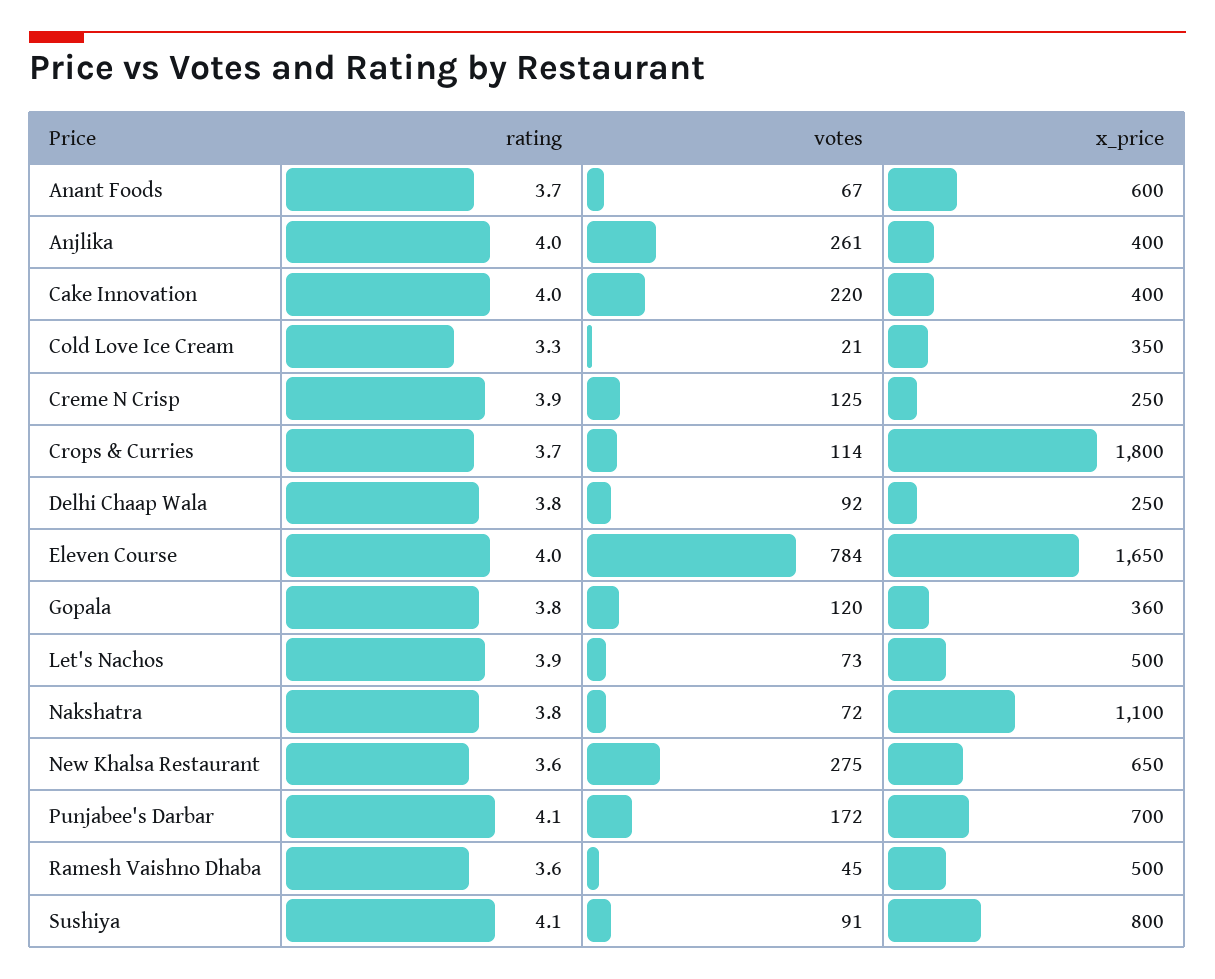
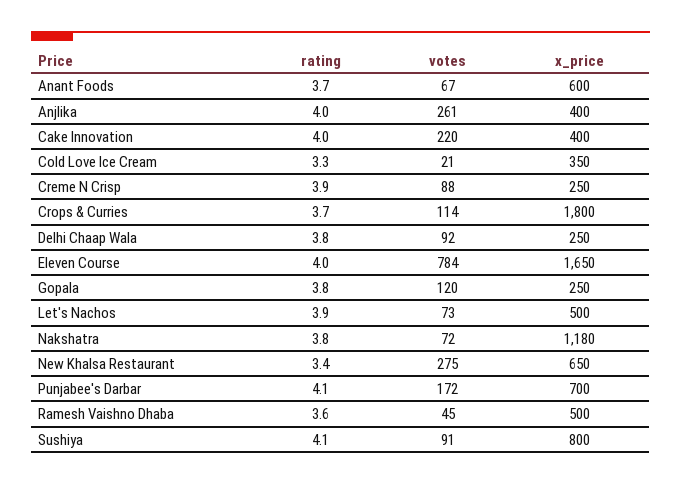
votes, Creme N Crisp: 125 -> 88
x_price, Gopala: 360 -> 250
x_price, Nakshatra: 1100 -> 1180
rating, New Khalsa Restaurant: 3.6 -> 3.4

